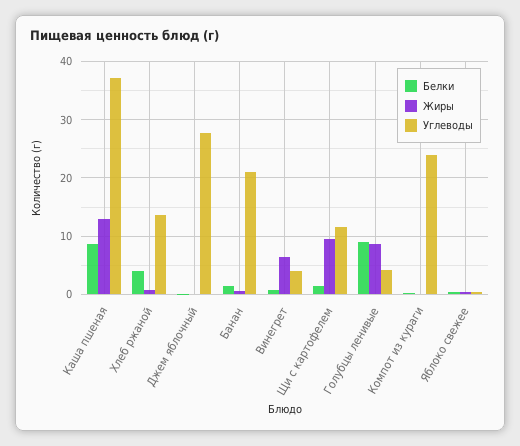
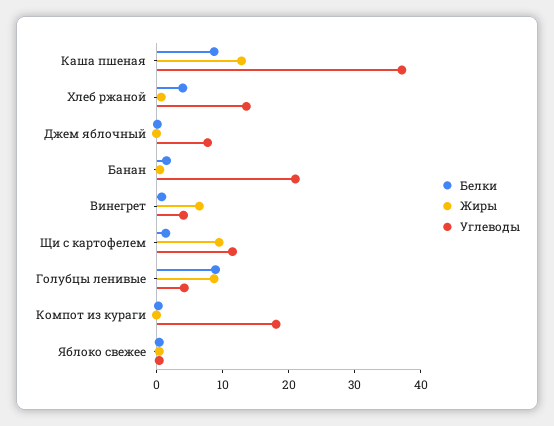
Углеводы, Джем яблочный: 28 -> 8
Углеводы, Компот из кураги: 24 -> 18

